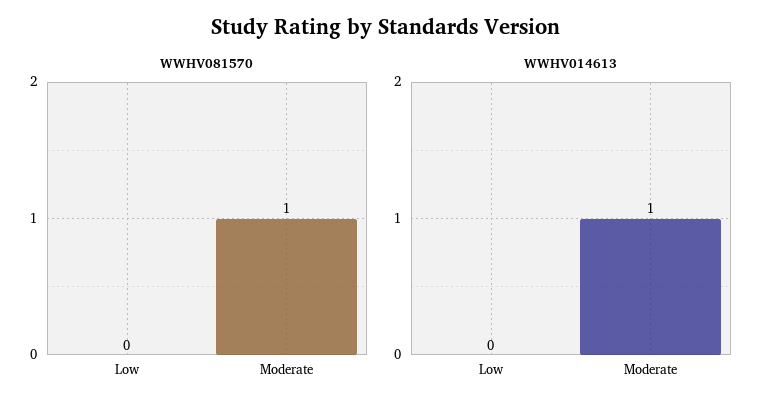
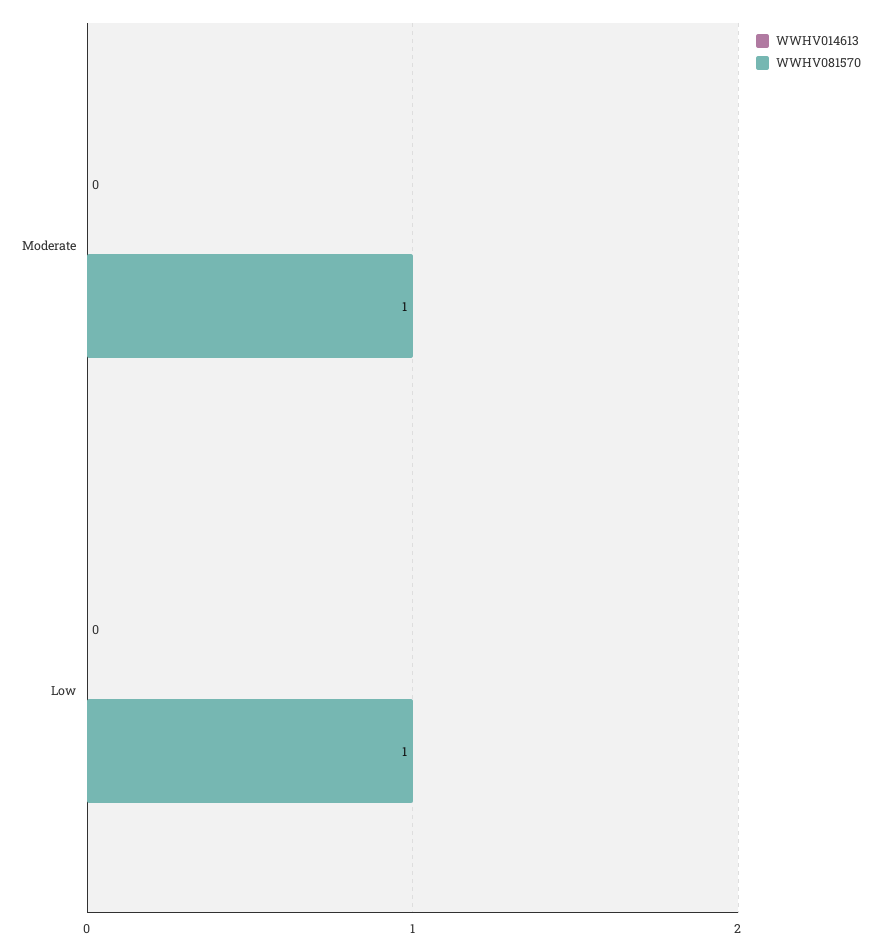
WWHV081570, Low: 0 -> 1
WWHV014613, Moderate: 1 -> 0

